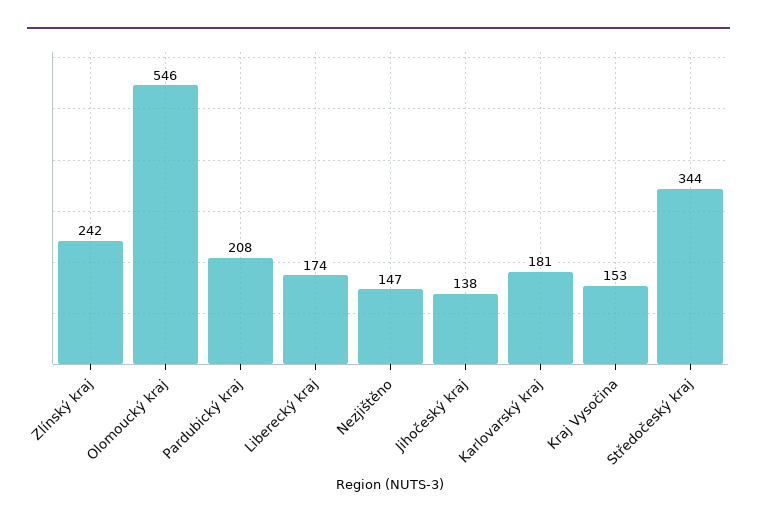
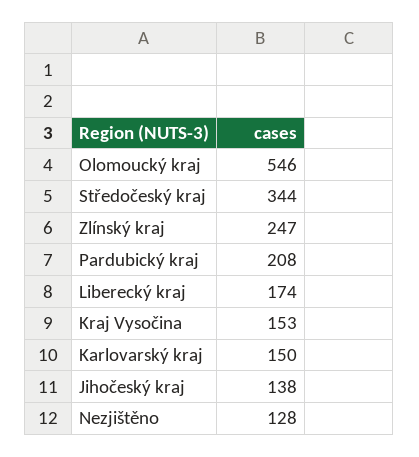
Zlínský kraj: 242 -> 247
Nezjištěno: 147 -> 128
Karlovarský kraj: 181 -> 150

